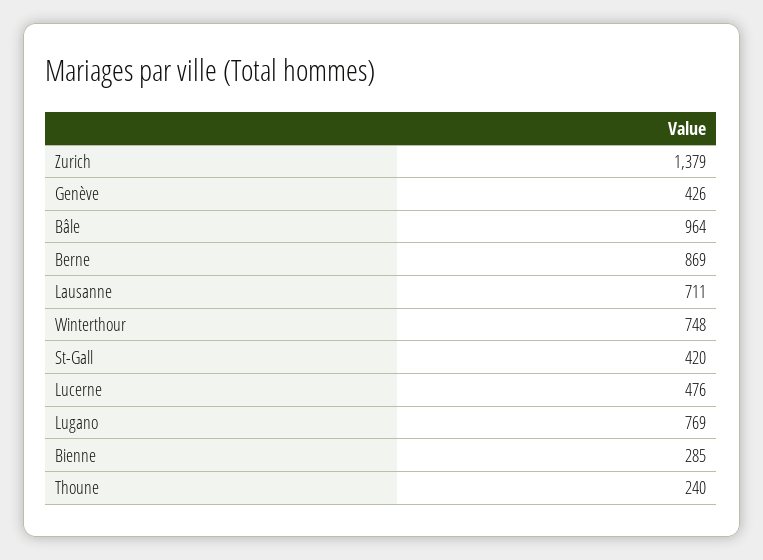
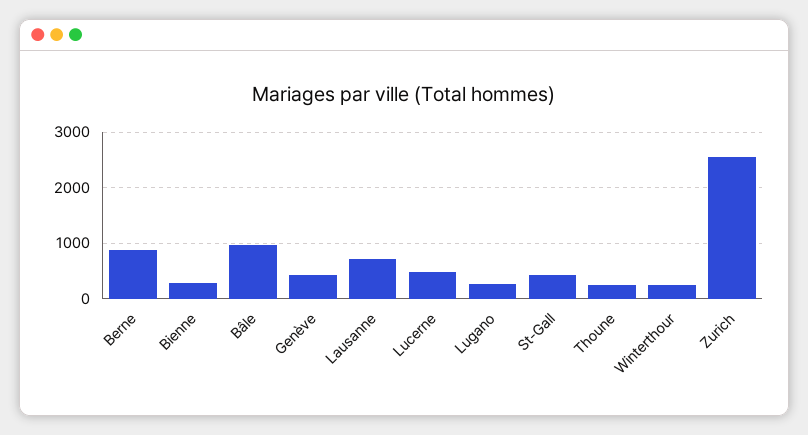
Zurich: 1379 -> 2600
Winterthour: 748 -> 200
Lugano: 769 -> 200

